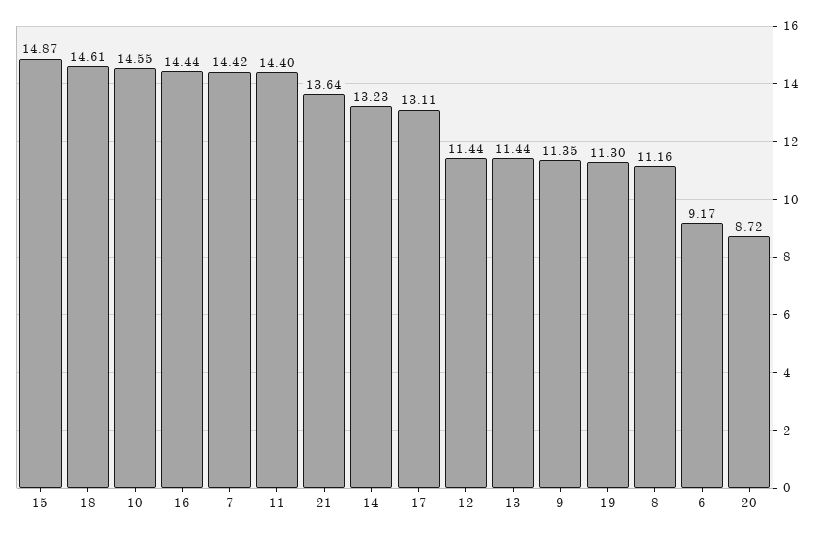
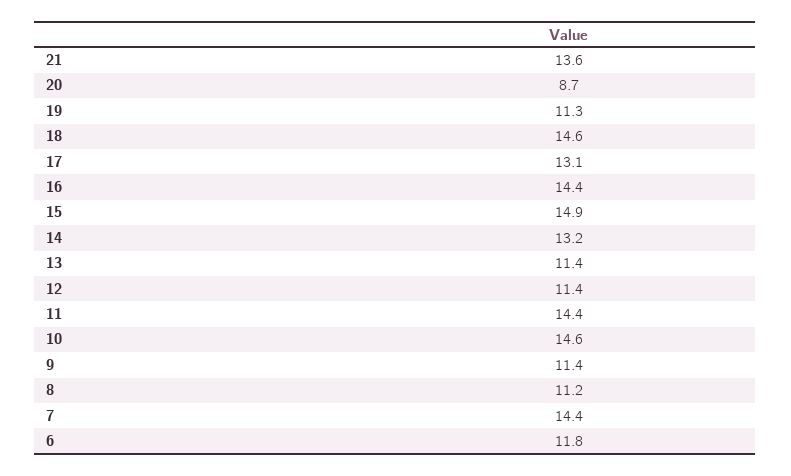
6: 9.17 -> 11.8

